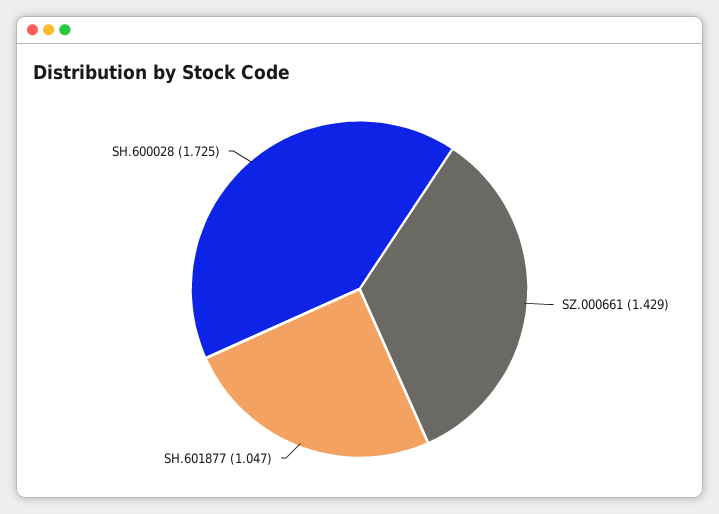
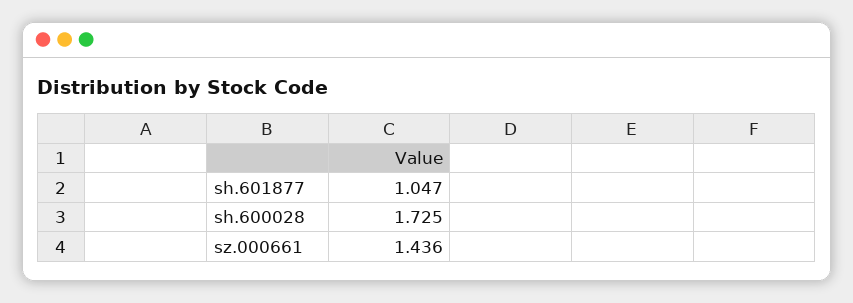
SZ.000661: 1.429 -> 1.436

